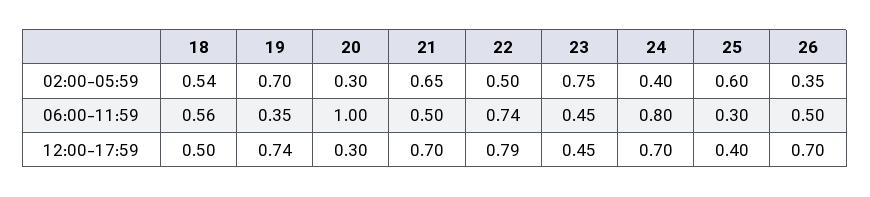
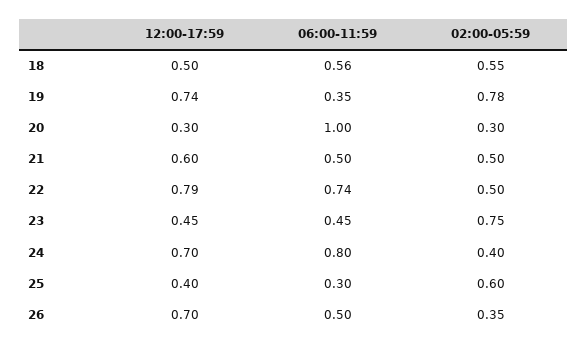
18, 02:00-05:59: 0.54 -> 0.55
19, 02:00-05:59: 0.7 -> 0.78
21, 02:00-05:59: 0.65 -> 0.5
21, 12:00-17:59: 0.7 -> 0.6

